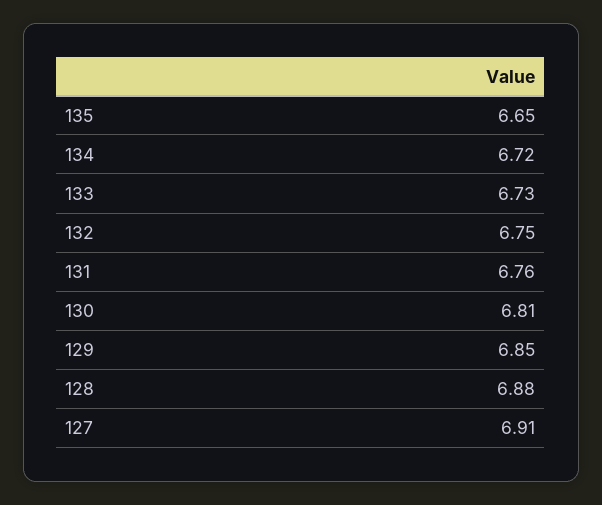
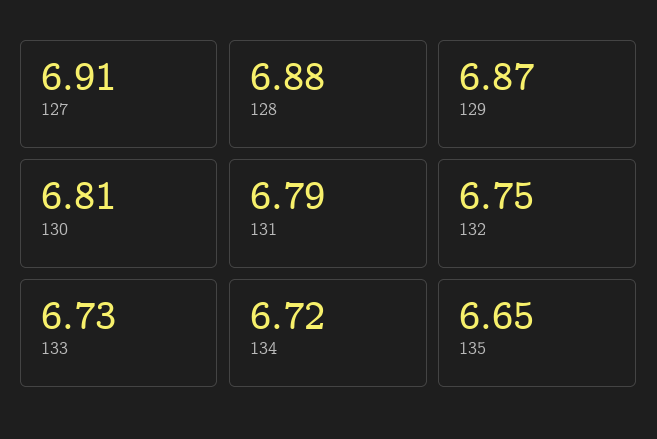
131: 6.76 -> 6.79
129: 6.85 -> 6.87

